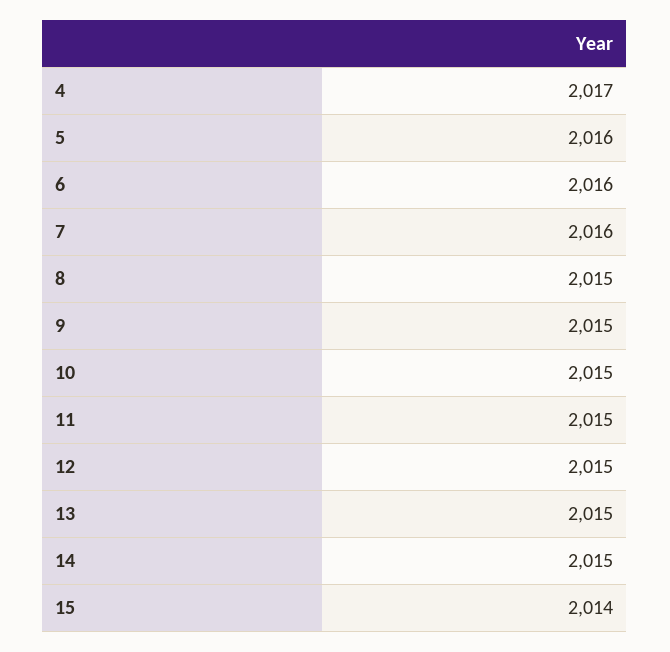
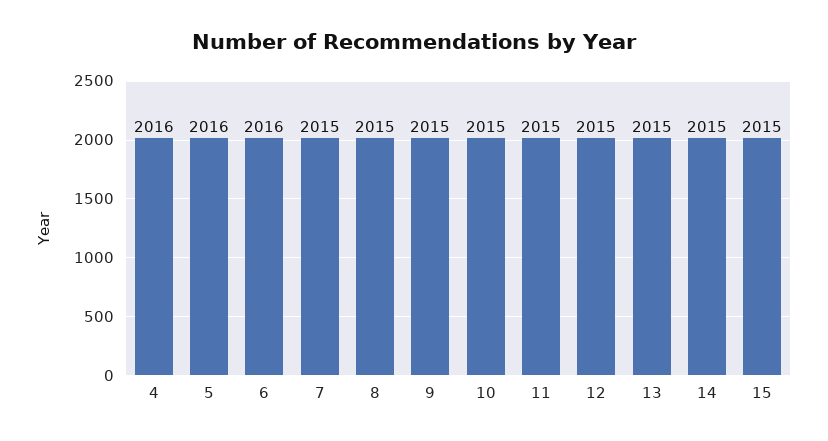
4: 2017 -> 2016
7: 2016 -> 2015
15: 2014 -> 2015

